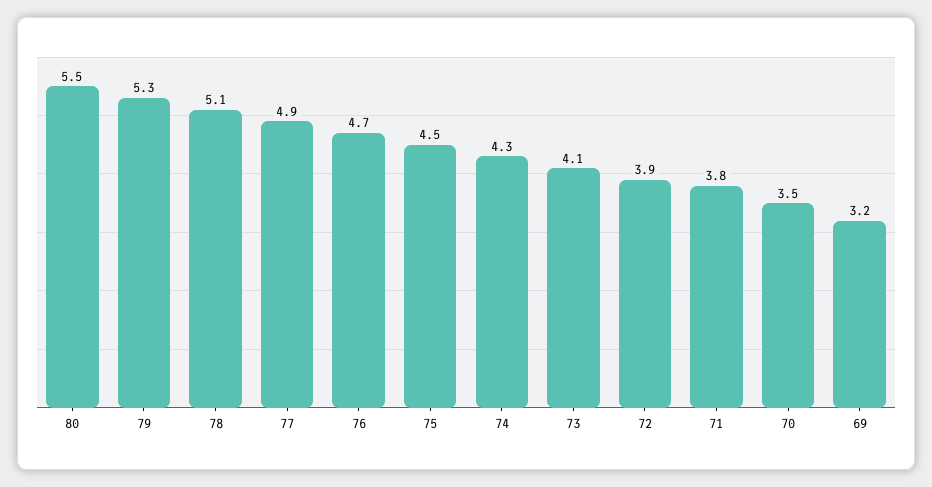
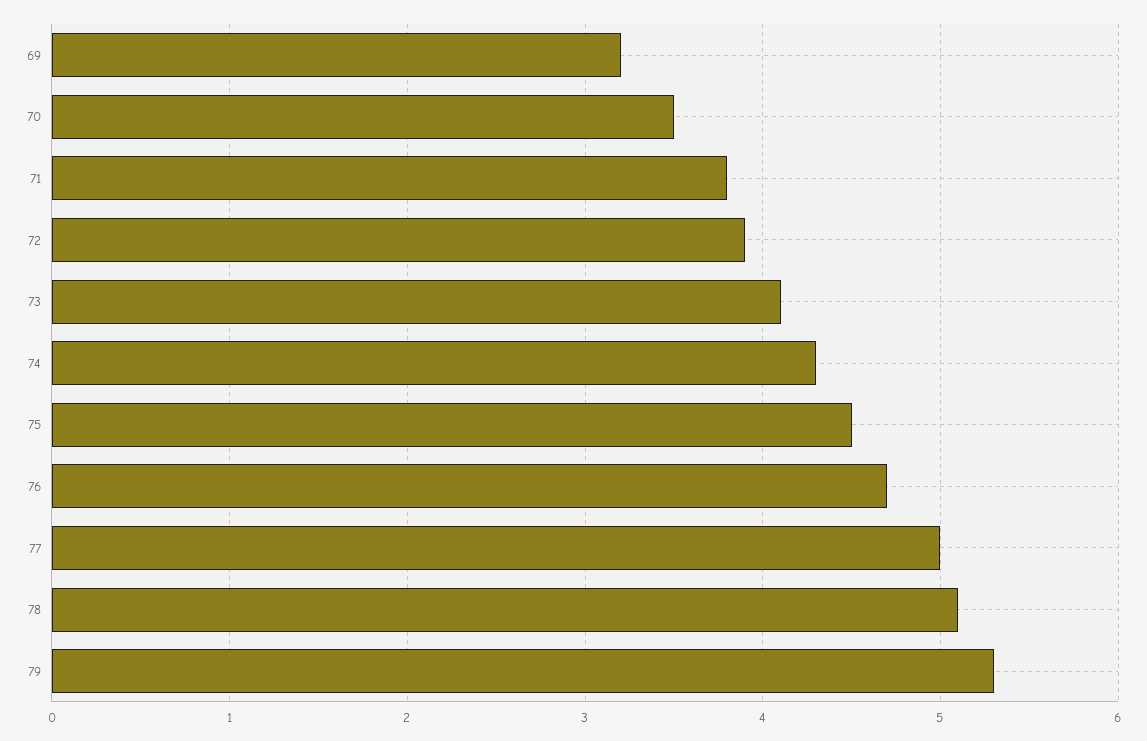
80: 5.5 -> none
77: 4.9 -> 5

